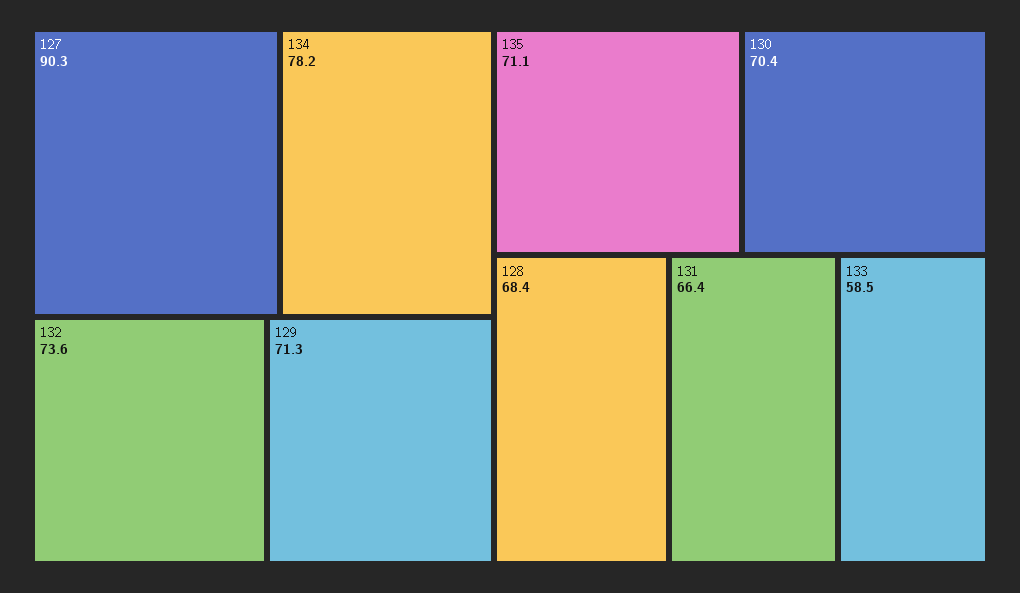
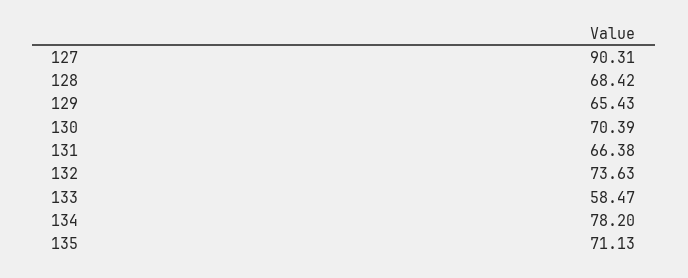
129: 71.3 -> 65.43

